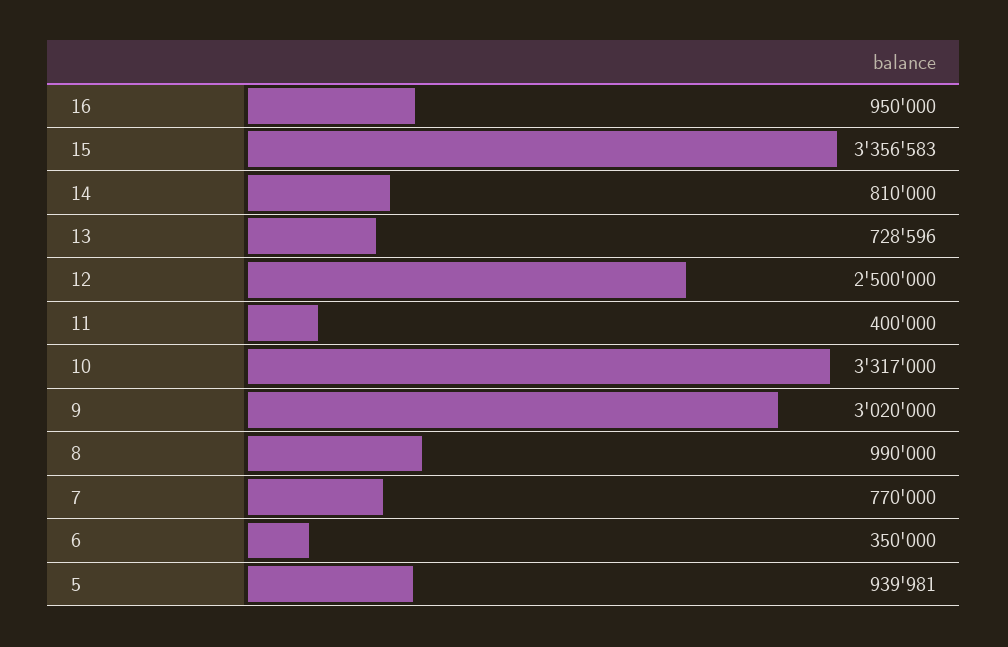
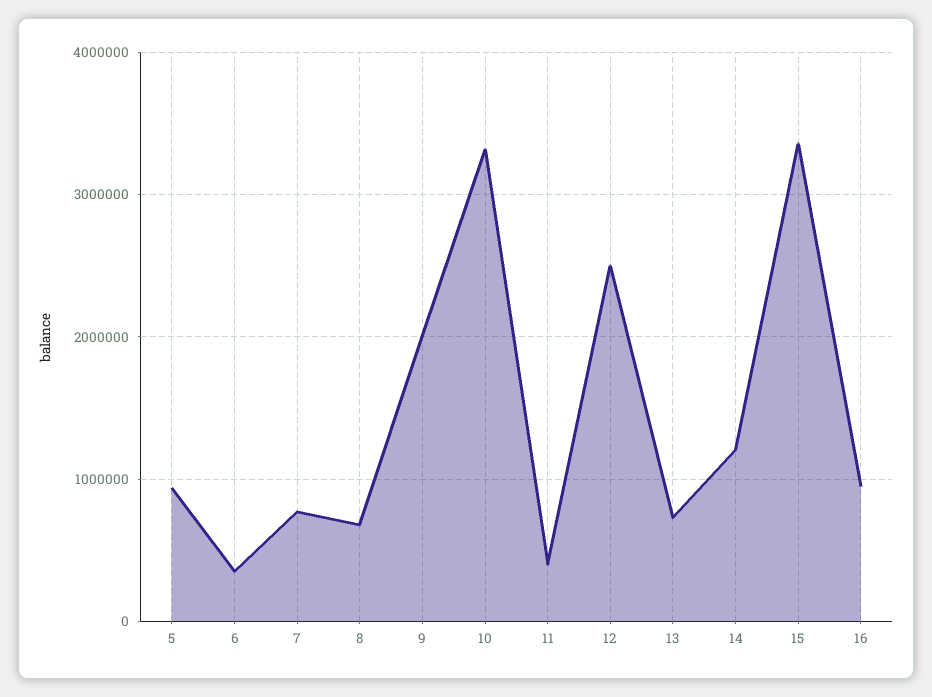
14: 810000 -> 1200000
9: 3020000 -> 2000000
8: 990000 -> 700000

